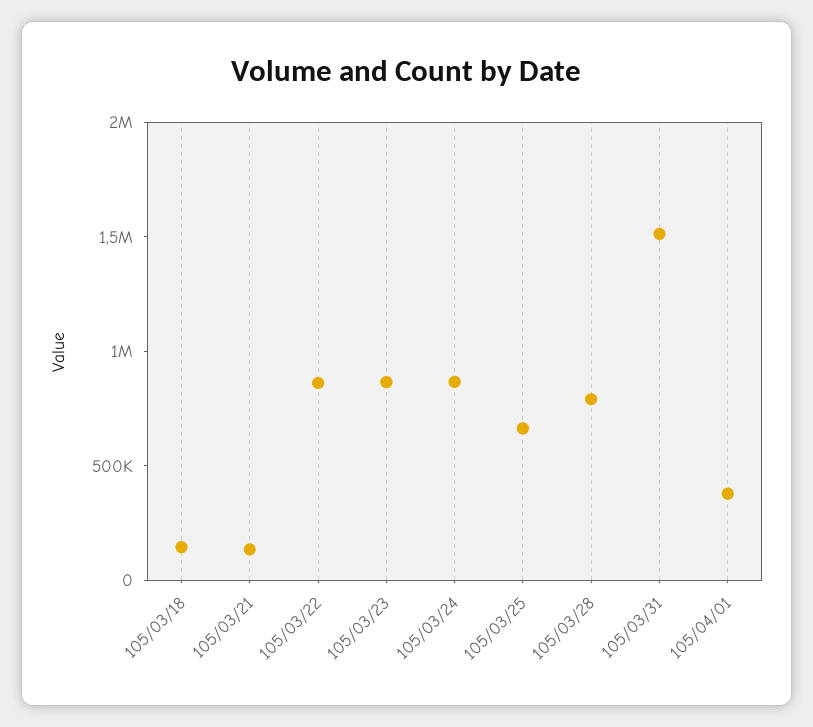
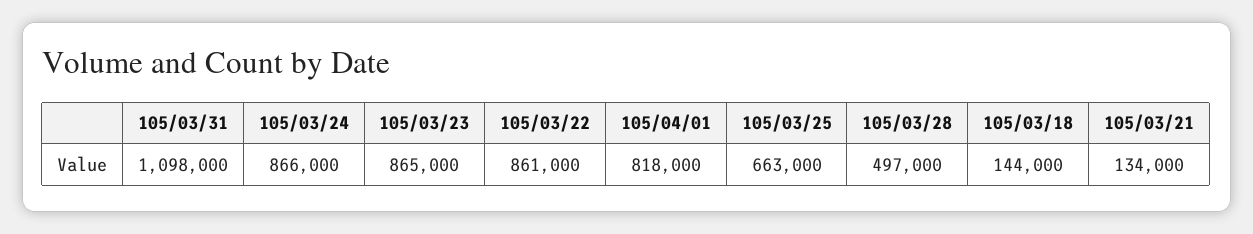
105/03/28: 800000 -> 497000
105/03/31: 1500000 -> 1098000
105/04/01: 400000 -> 818000

